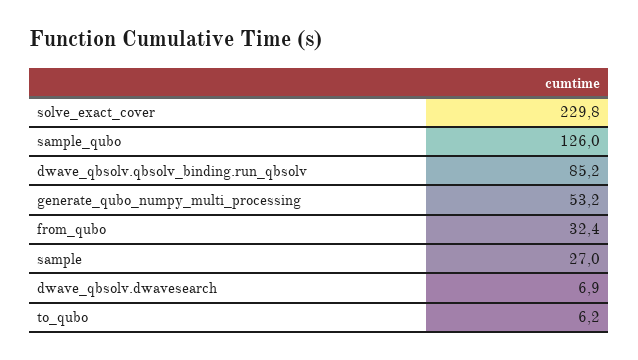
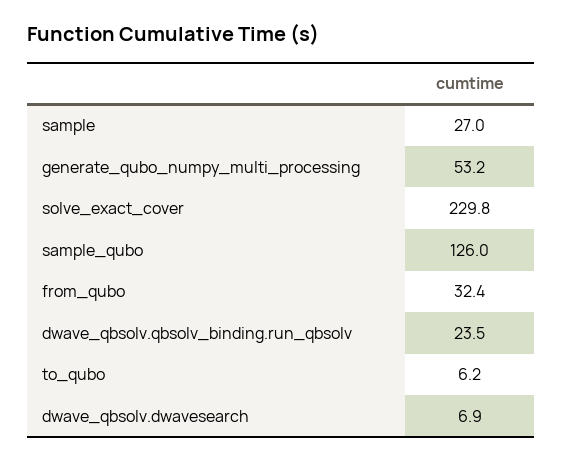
dwave_qbsolv.qbsolv_binding.run_qbsolv: 85.2 -> 23.5

